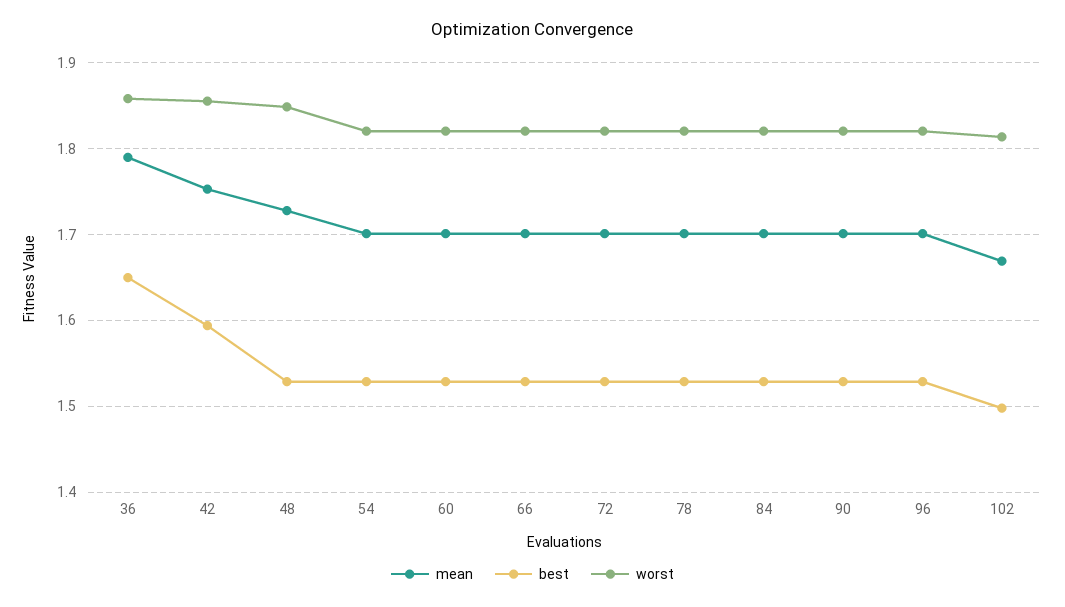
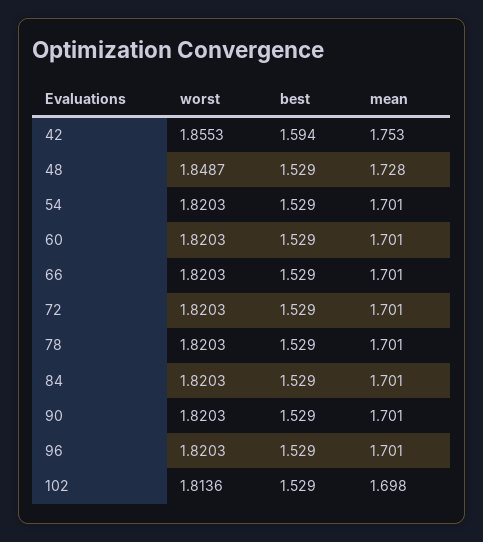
mean, 36: 1.79 -> none
best, 36: 1.65 -> none
worst, 36: 1.86 -> none
mean, 102: 1.67 -> 1.698
best, 102: 1.5 -> 1.529

